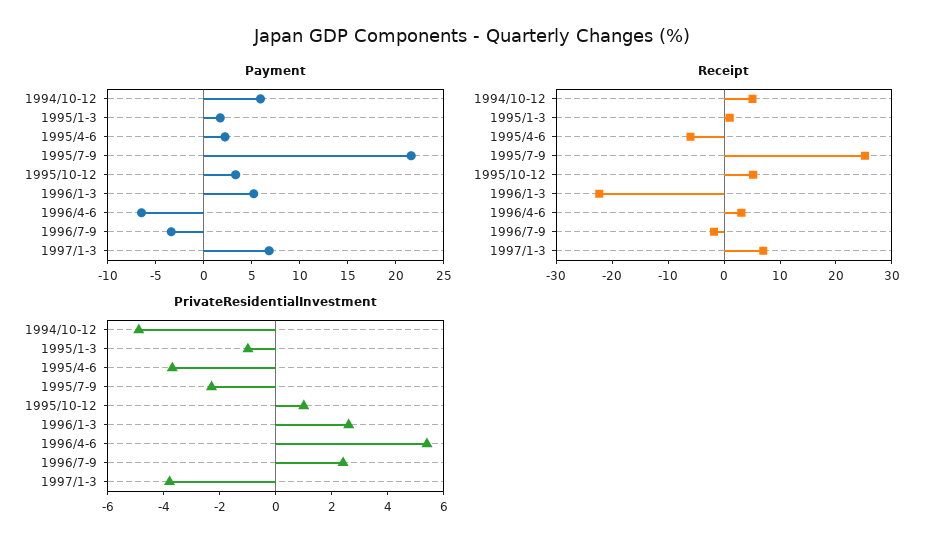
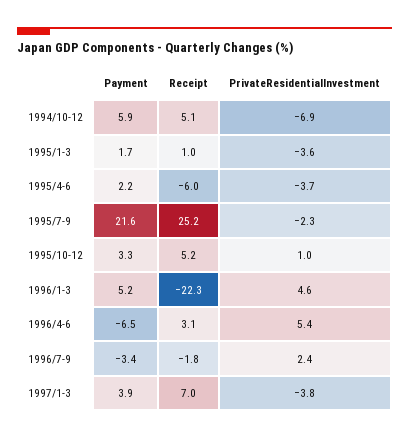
Payment, 1997/1-3: 7 -> 3.9
PrivateResidentialInvestment, 1994/10-12: -5 -> -6.9
PrivateResidentialInvestment, 1995/1-3: -1 -> -3.6
PrivateResidentialInvestment, 1996/1-3: 2.5 -> 4.6

